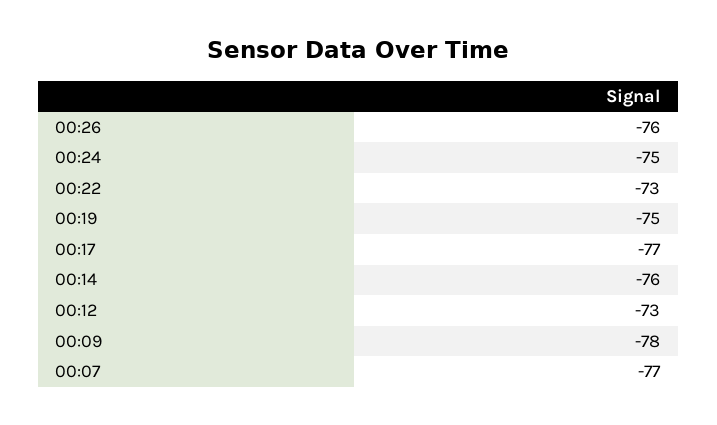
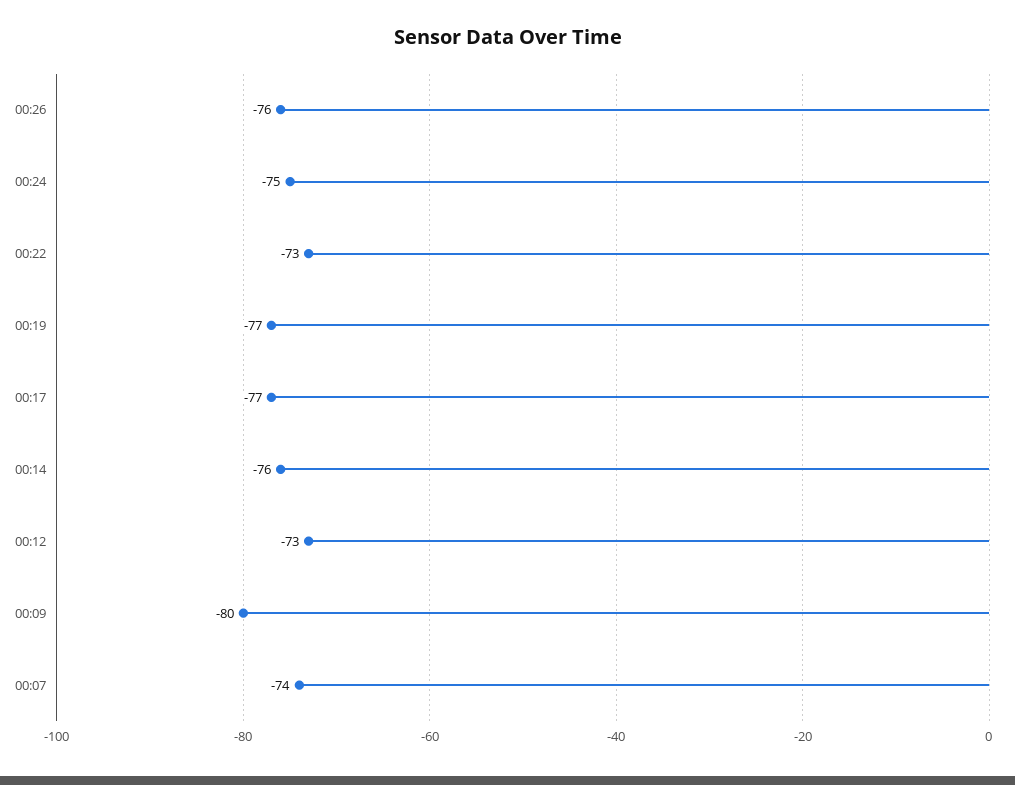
00:19: -75 -> -77
00:09: -78 -> -80
00:07: -77 -> -74

